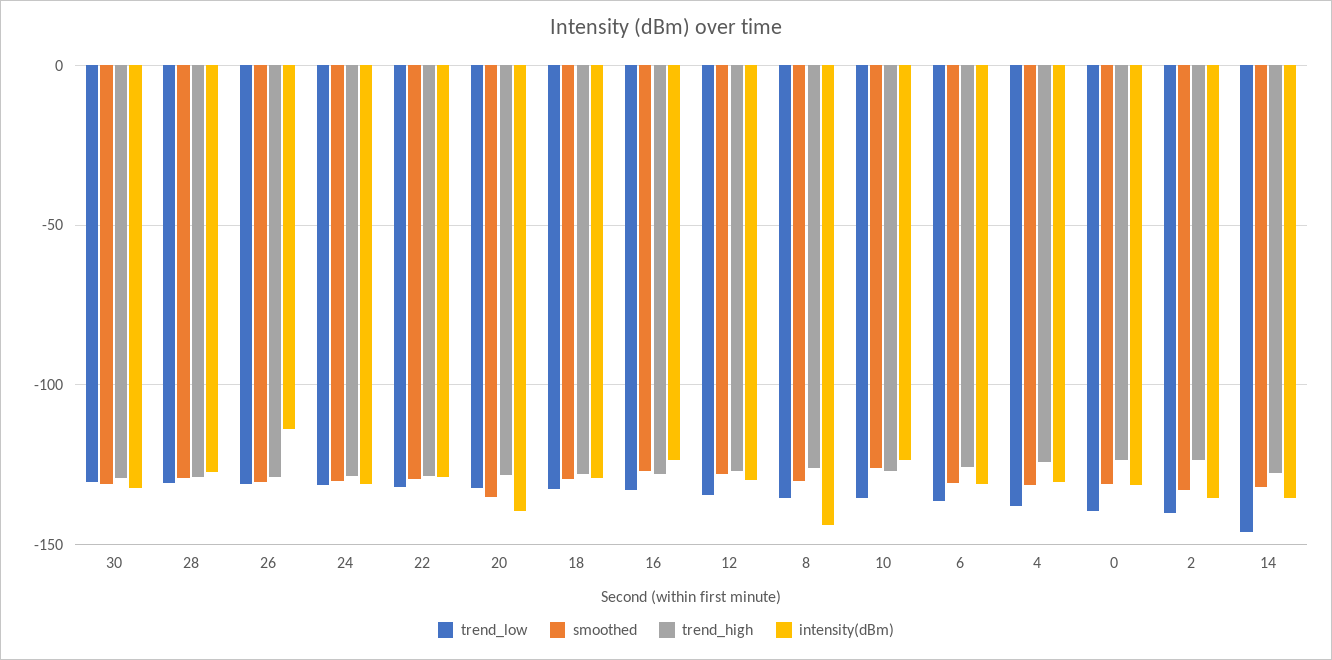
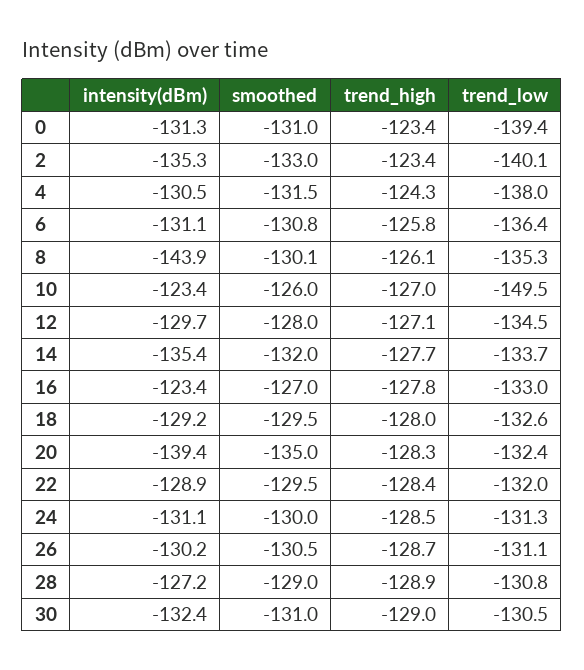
intensity(dBm), 26: -115 -> -130.2
trend_low, 10: -135 -> -149.5
trend_low, 14: -145 -> -133.7

